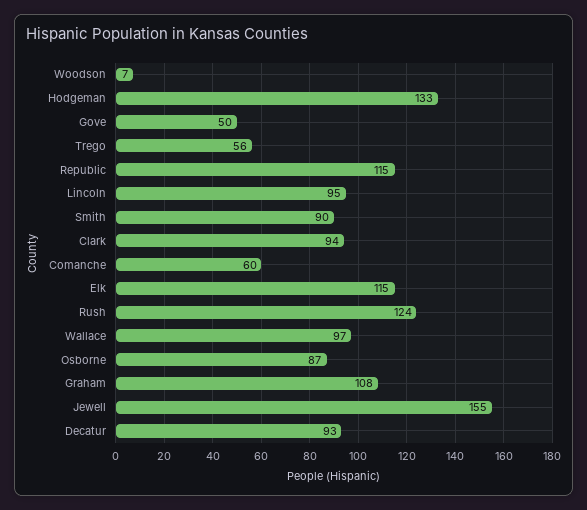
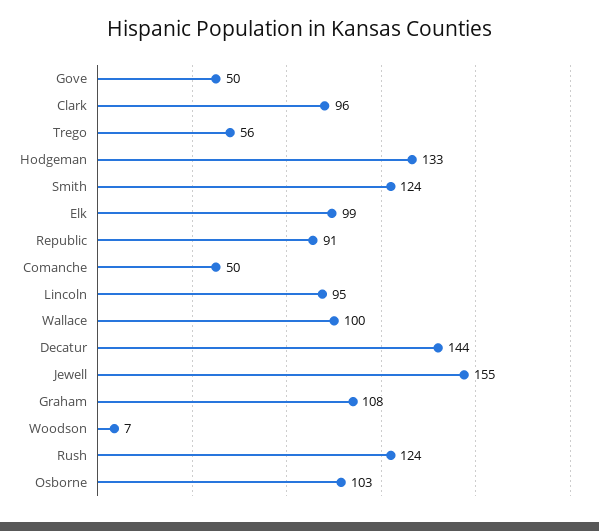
Republic: 115 -> 91
Smith: 90 -> 124
Clark: 94 -> 96
Comanche: 60 -> 50
Elk: 115 -> 99
Wallace: 97 -> 100
Osborne: 87 -> 103
Decatur: 93 -> 144

